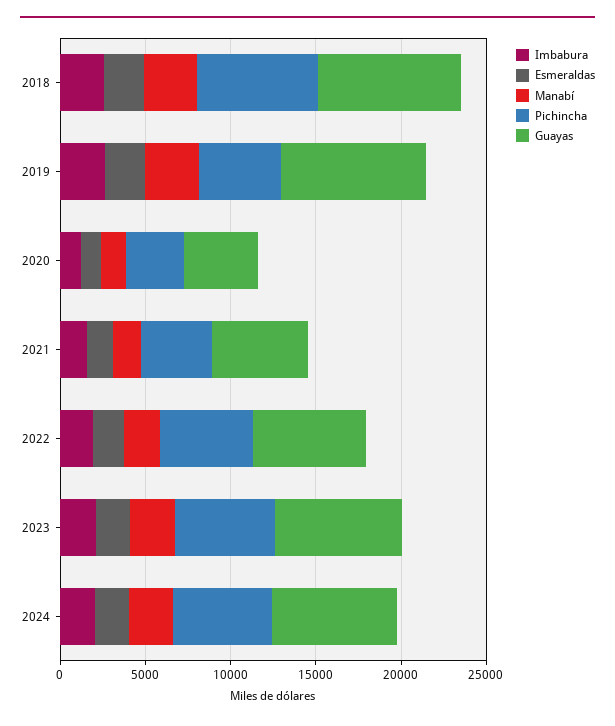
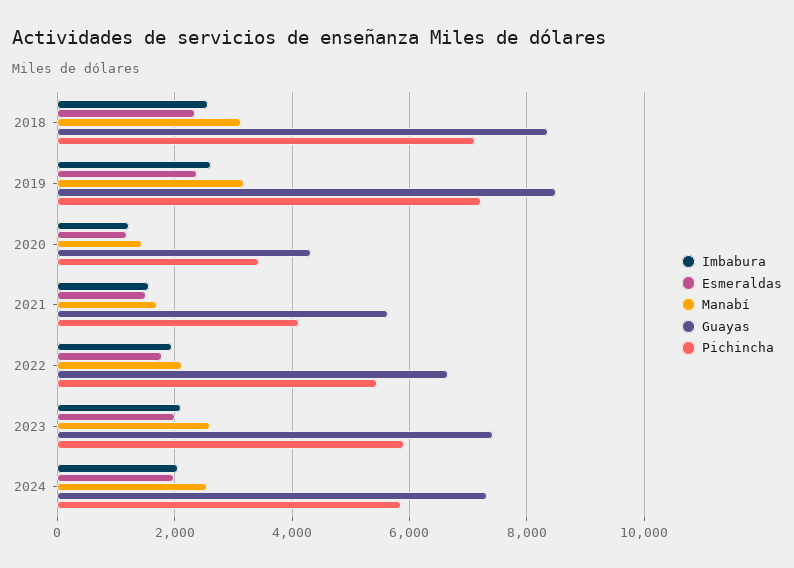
Pichincha, 2019: 5000 -> 7200

